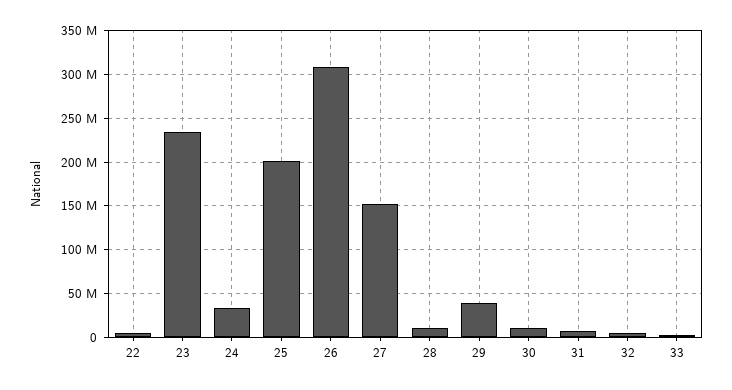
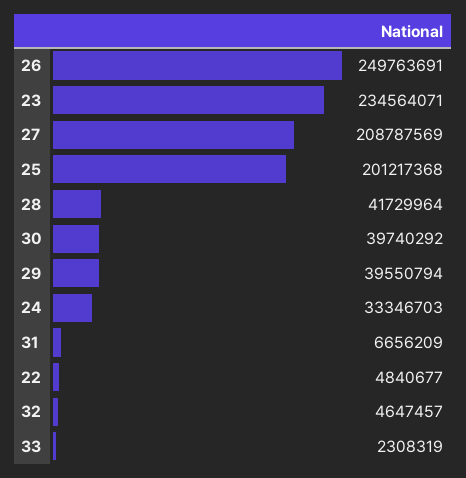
26: 310000000 -> 249763691
27: 150000000 -> 208787569
28: 10000000 -> 41729964
30: 10000000 -> 39740292

